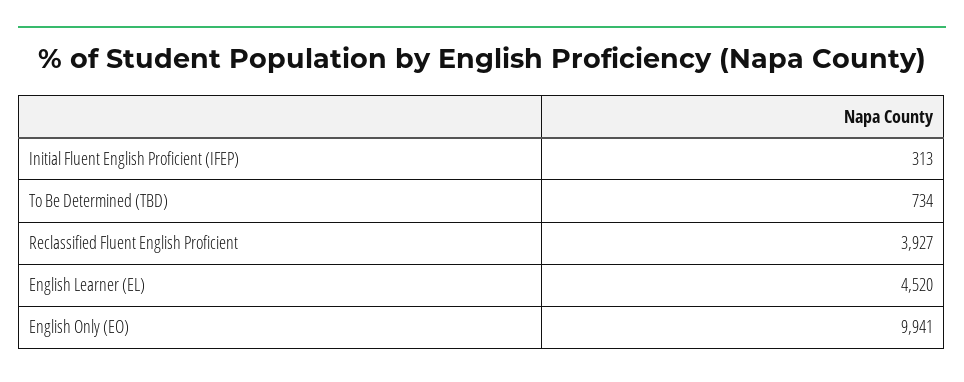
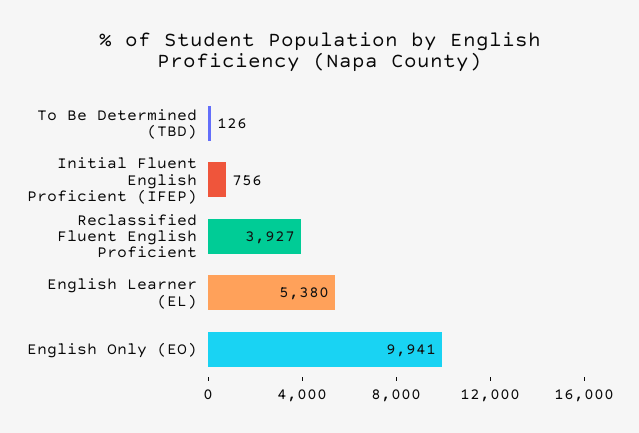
Initial Fluent English Proficient (IFEP): 313 -> 756
To Be Determined (TBD): 734 -> 126
English Learner (EL): 4520 -> 5380

